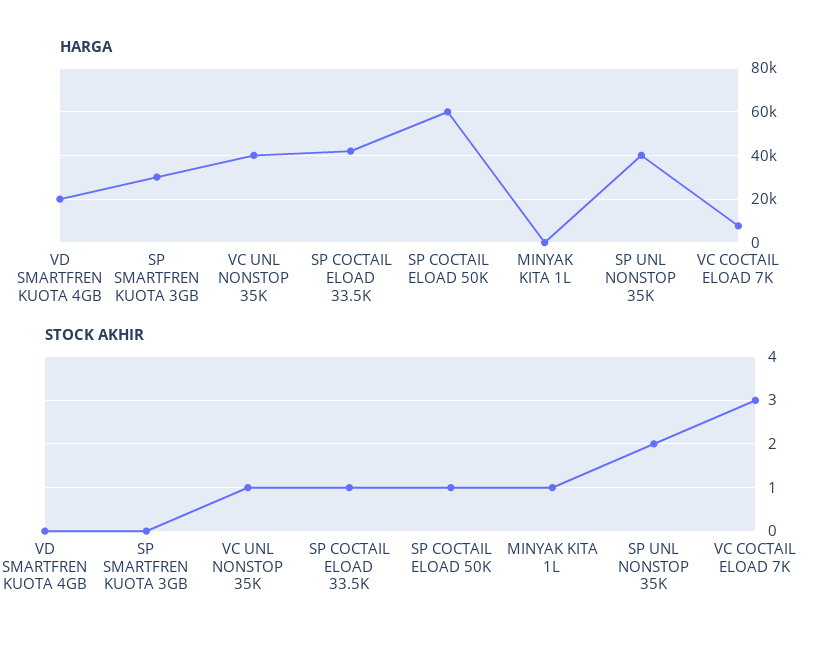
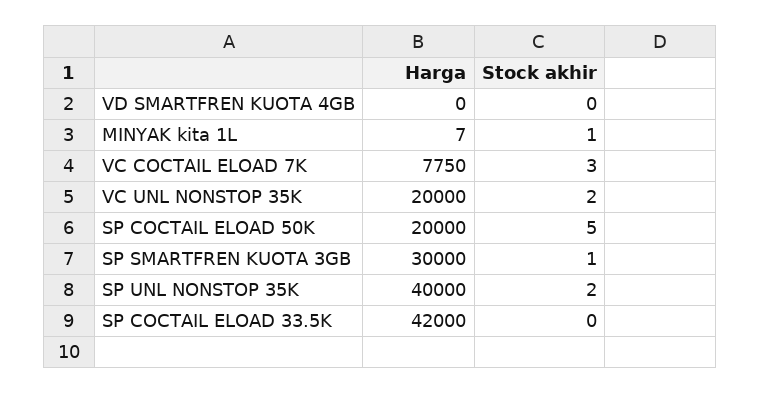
HARGA, VD SMARTFREN KUOTA 4GB: 20000 -> 0
HARGA, VC UNL NONSTOP 35K: 40000 -> 20000
HARGA, SP COCTAIL ELOAD 50K: 60000 -> 20000
STOCK AKHIR, SP SMARTFREN KUOTA 3GB: 0 -> 1
STOCK AKHIR, VC UNL NONSTOP 35K: 1 -> 2
STOCK AKHIR, SP COCTAIL ELOAD 33.5K: 1 -> 0
STOCK AKHIR, SP COCTAIL ELOAD 50K: 1 -> 5

